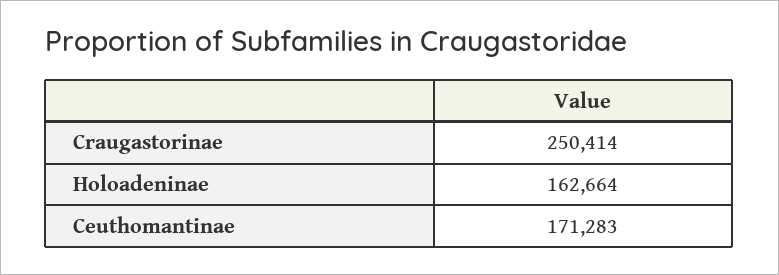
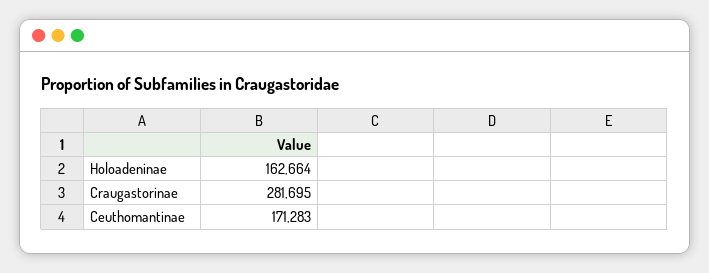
Craugastorinae: 250414 -> 281695

